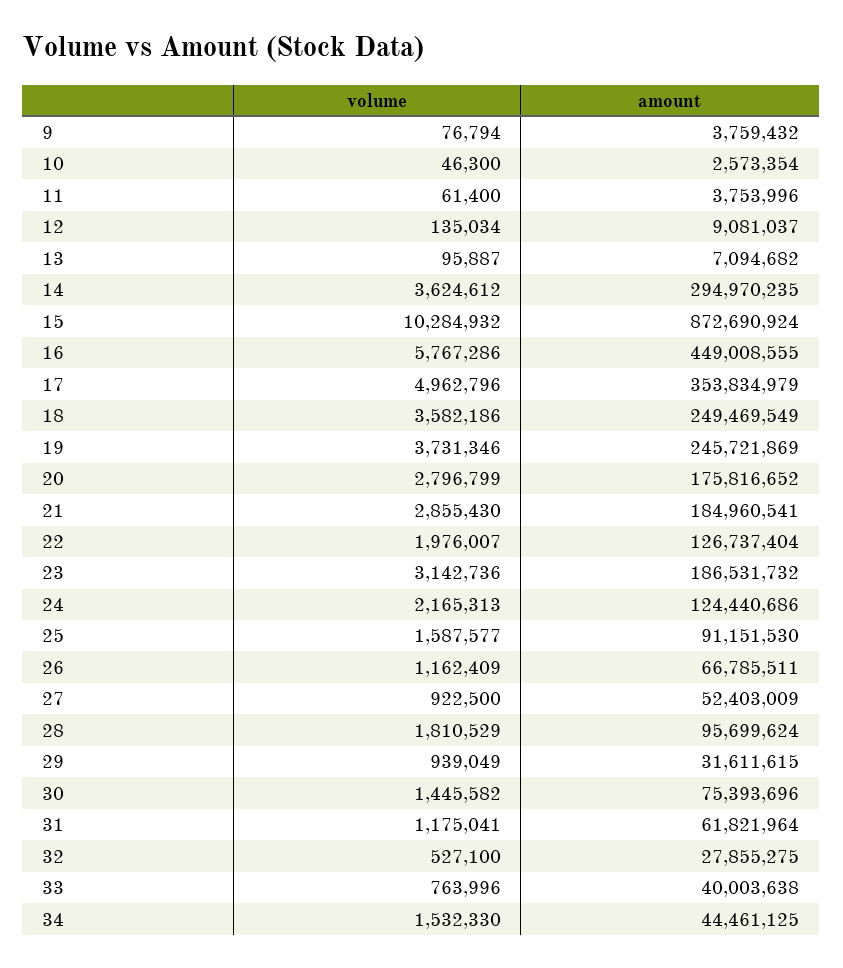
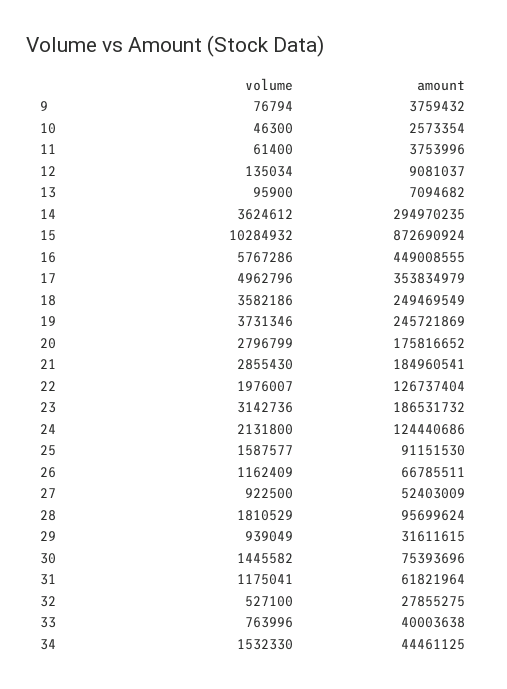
volume, 13: 95887 -> 95900
volume, 24: 2165313 -> 2131800

